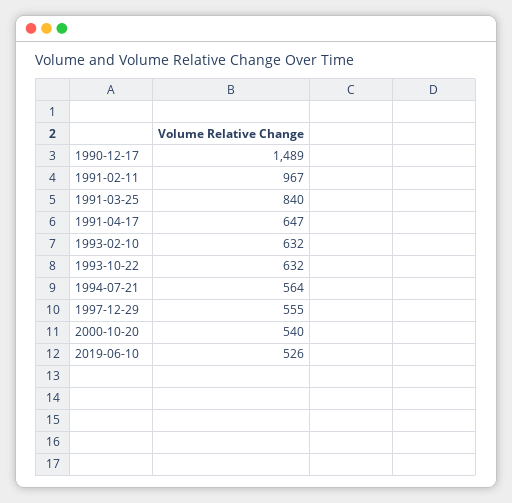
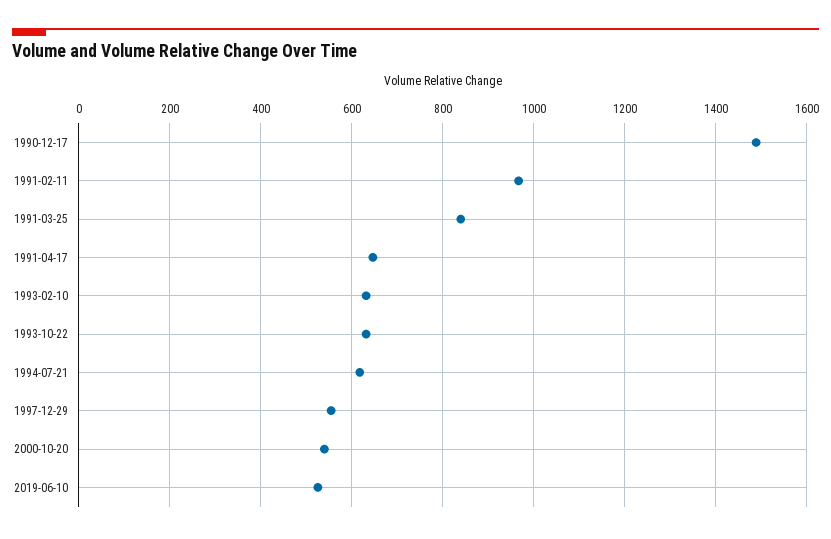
1994-07-21: 564 -> 620

